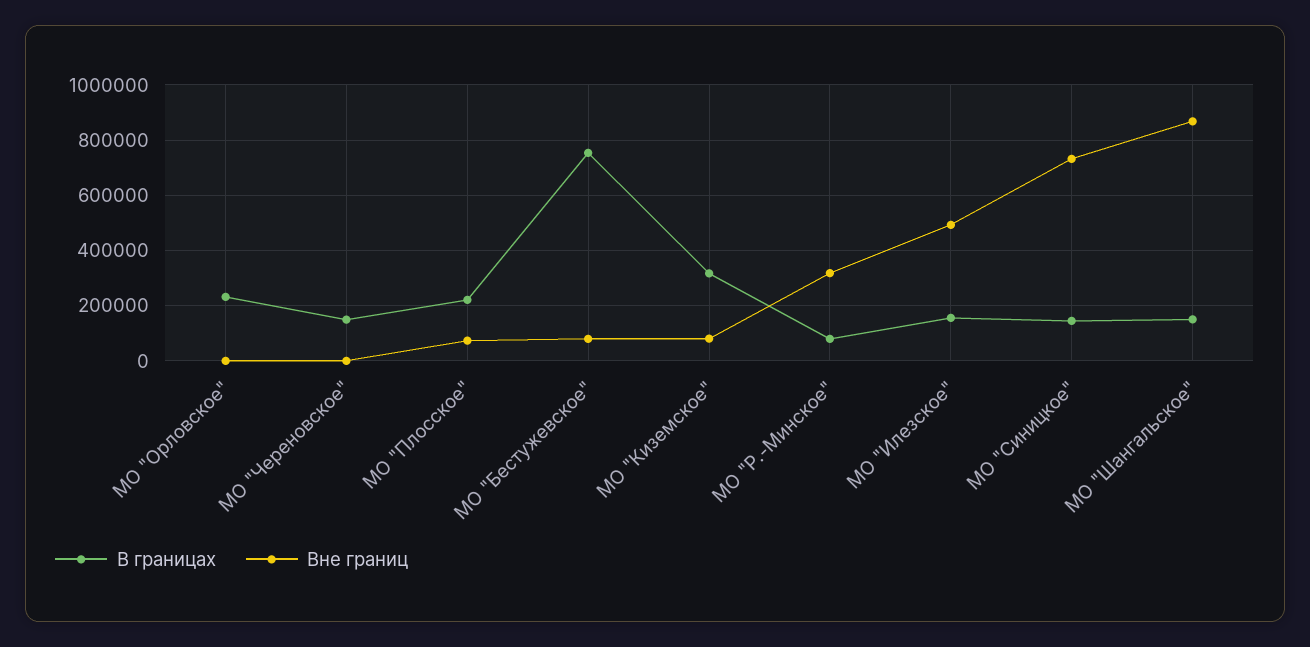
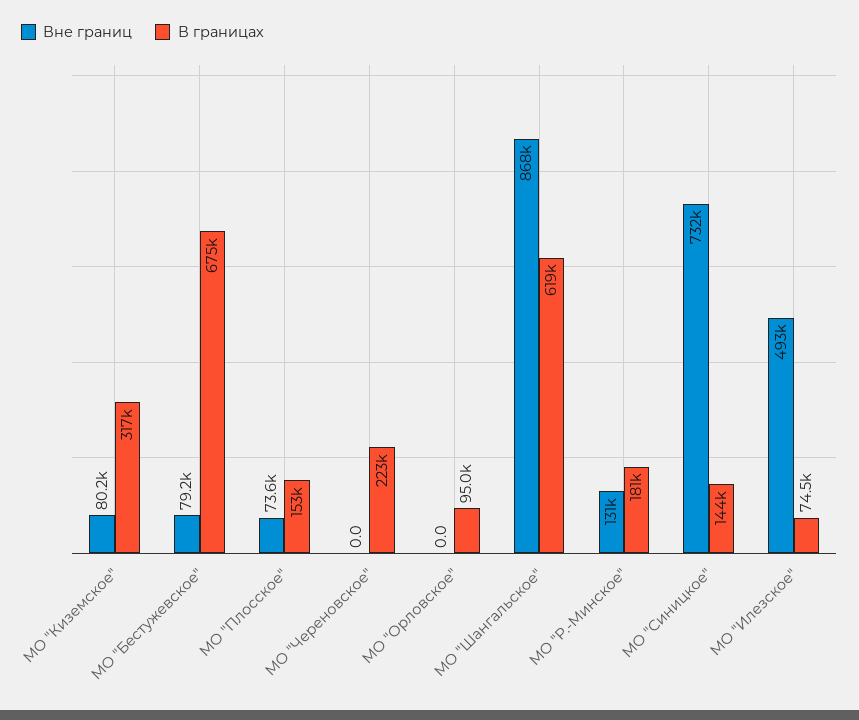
В границах, МО "Орловское": 225000 -> 95000
В границах, МО "Череновское": 150000 -> 223000
В границах, МО "Плосское": 225000 -> 153000
В границах, МО "Бестужевское": 750000 -> 675000
В границах, МО "Р.-Минское": 75000 -> 181000
Вне границ, МО "Р.-Минское": 325000 -> 131000
В границах, МО "Илезское": 150000 -> 74500
В границах, МО "Шангальское": 150000 -> 619000

